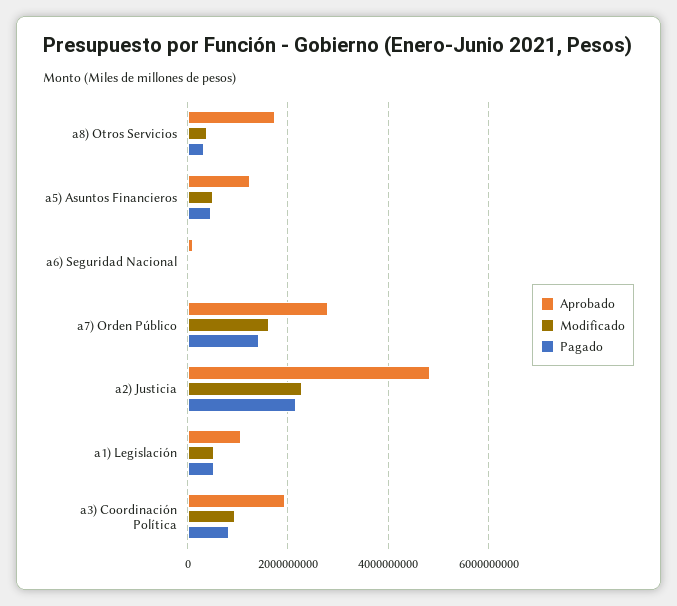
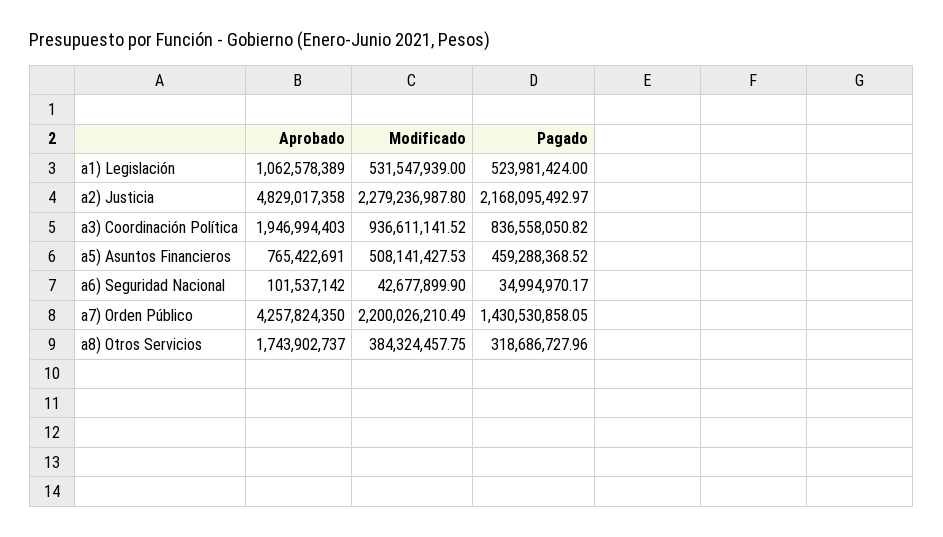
Aprobado, a5) Asuntos Financieros: 1200000000 -> 765422691
Aprobado, a7) Orden Público: 2800000000 -> 4257824350
Modificado, a7) Orden Público: 1600000000 -> 2200026210.49

